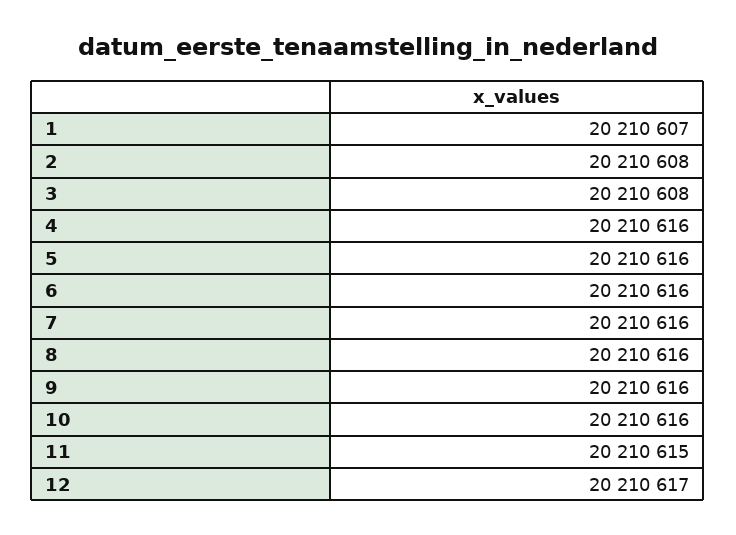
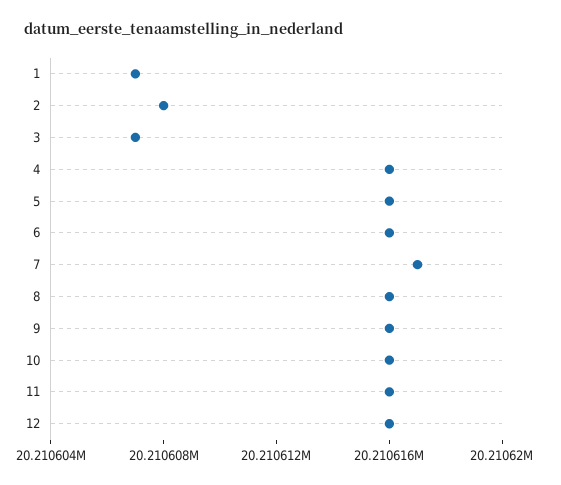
3: 20210608 -> 20210607
7: 20210616 -> 20210617
11: 20210615 -> 20210616
12: 20210617 -> 20210616

